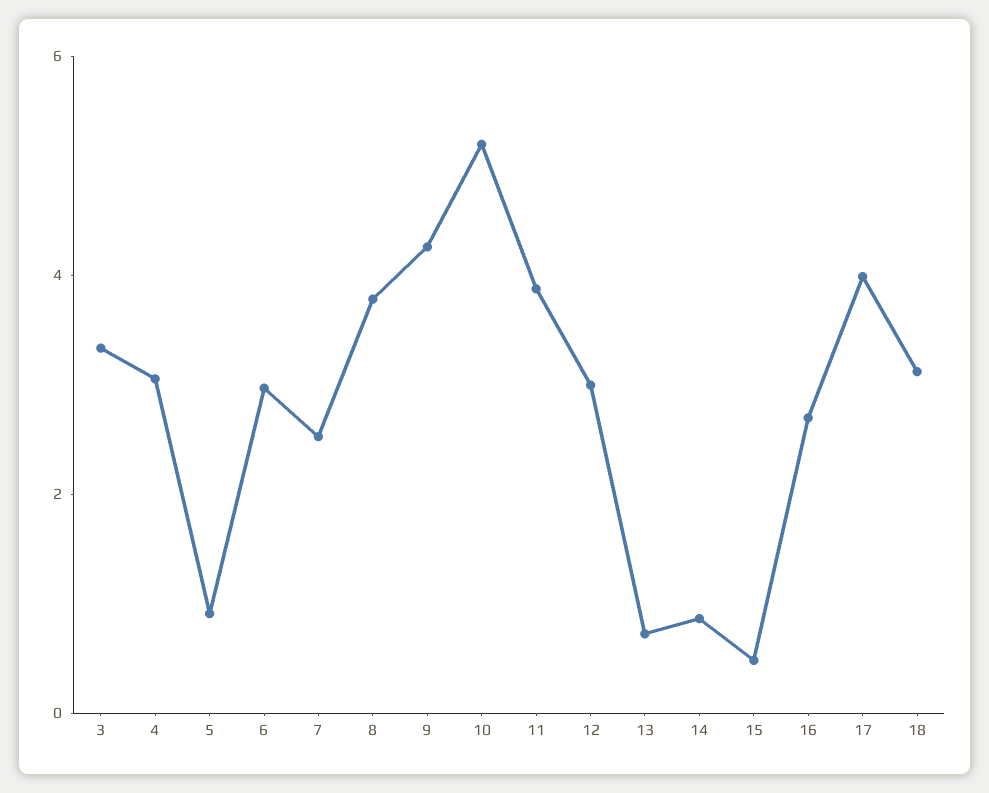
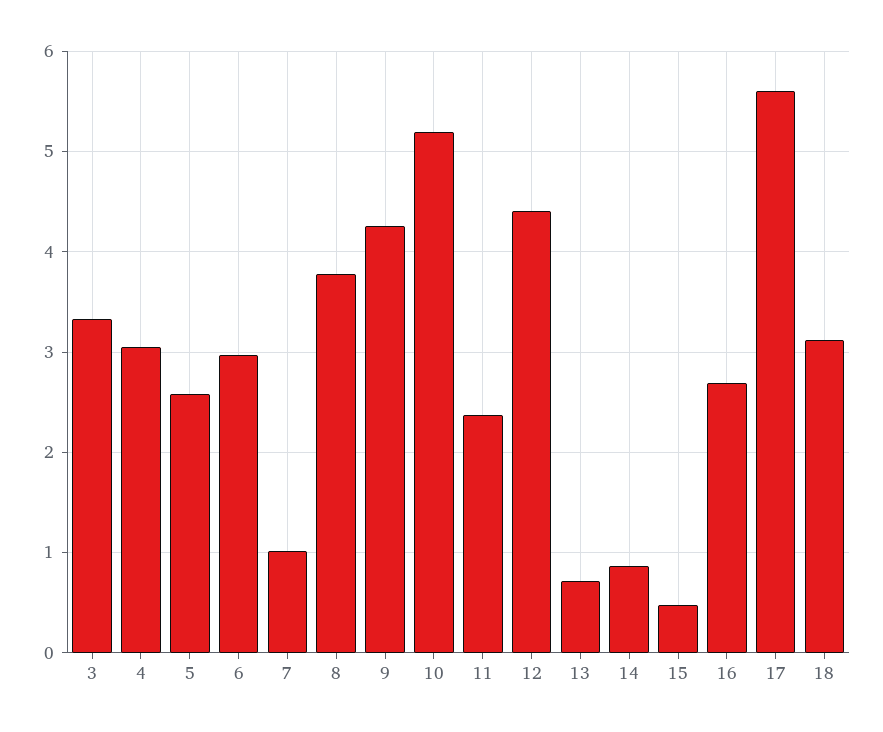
5: 1 -> 2.6
7: 2.5 -> 1
11: 4 -> 2.4
12: 3 -> 4.4
17: 4 -> 5.6

